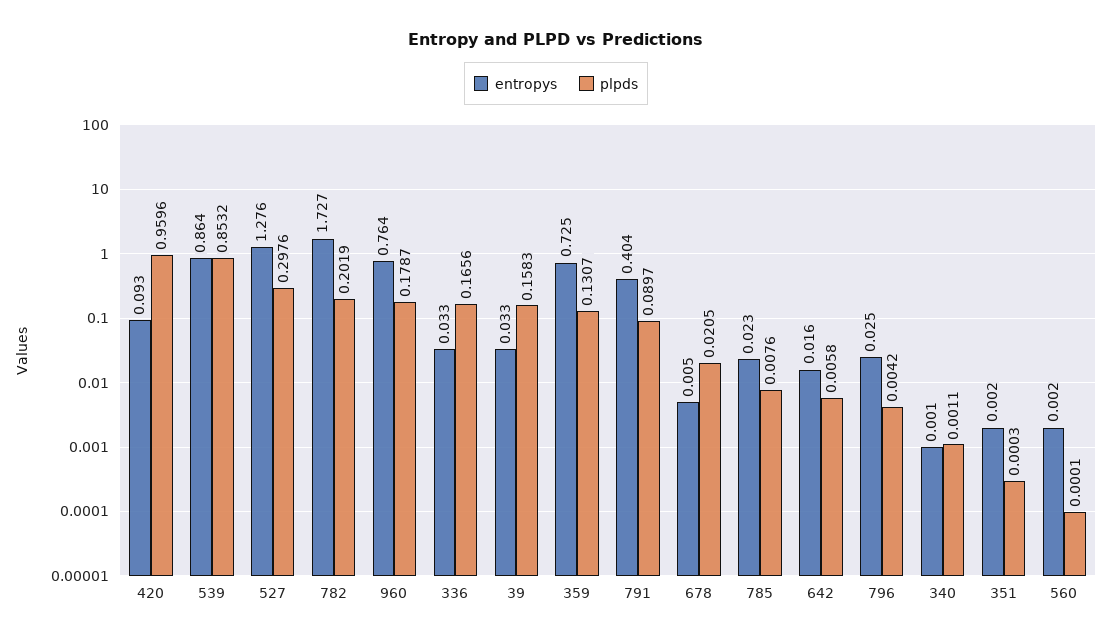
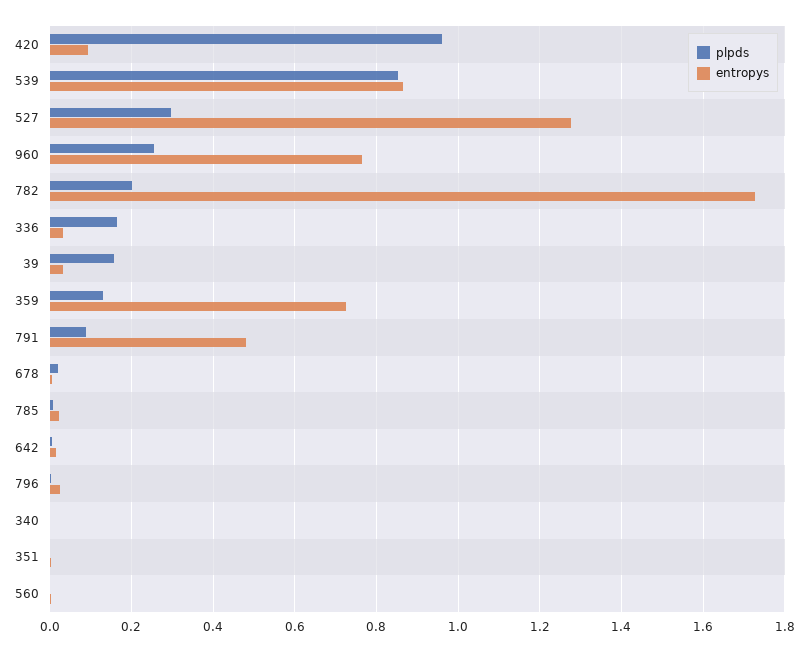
plpds, 960: 0.1787 -> 0.26
entropys, 791: 0.404 -> 0.48

